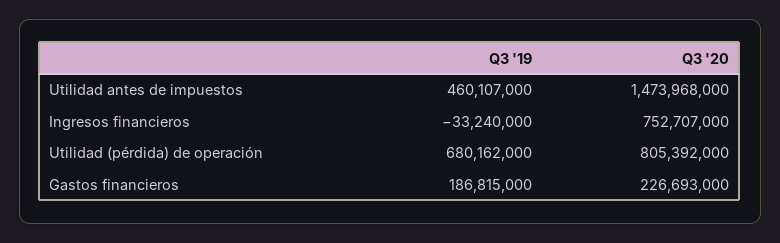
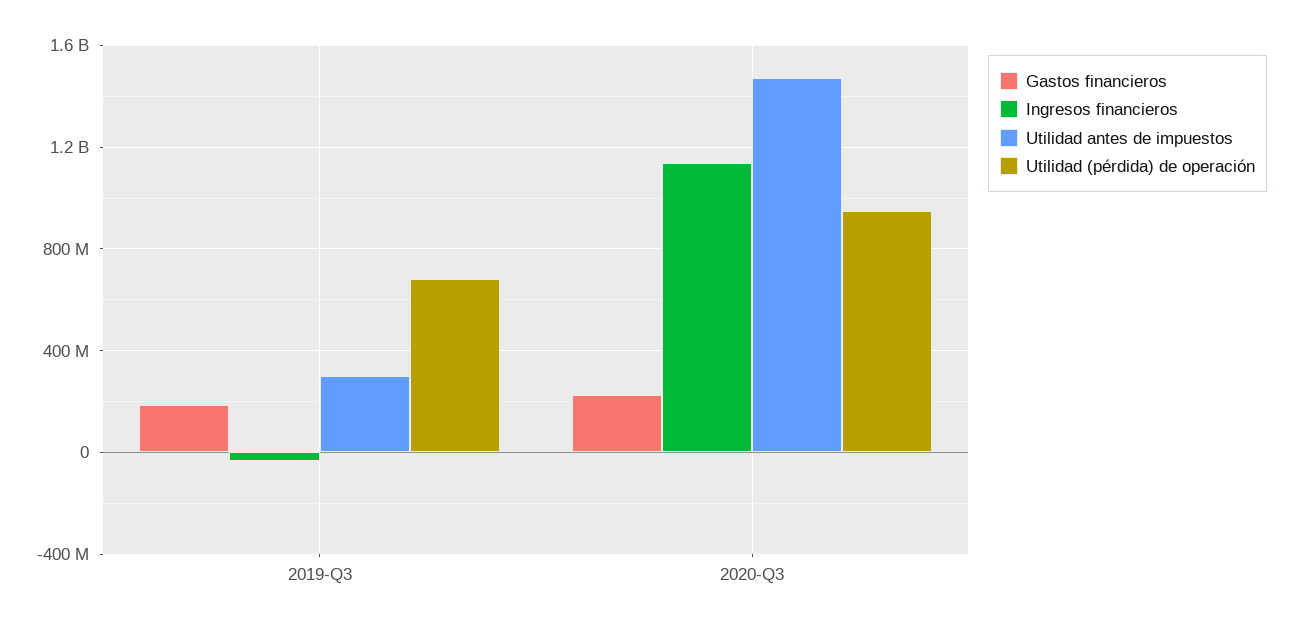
Utilidad antes de impuestos, Q3 '19: 460107000 -> 300000000
Ingresos financieros, Q3 '20: 752707000 -> 1150000000
Utilidad (pérdida) de operación, Q3 '20: 805392000 -> 950000000

